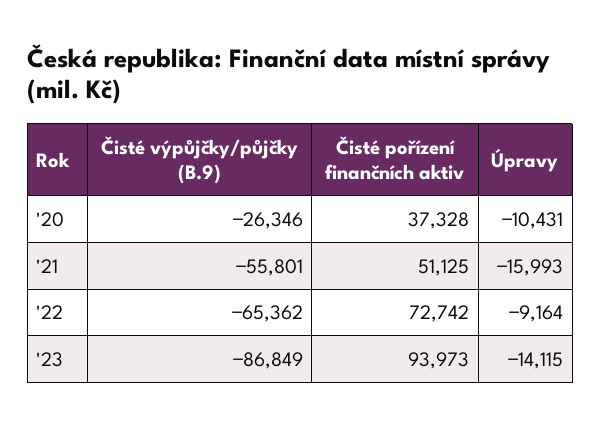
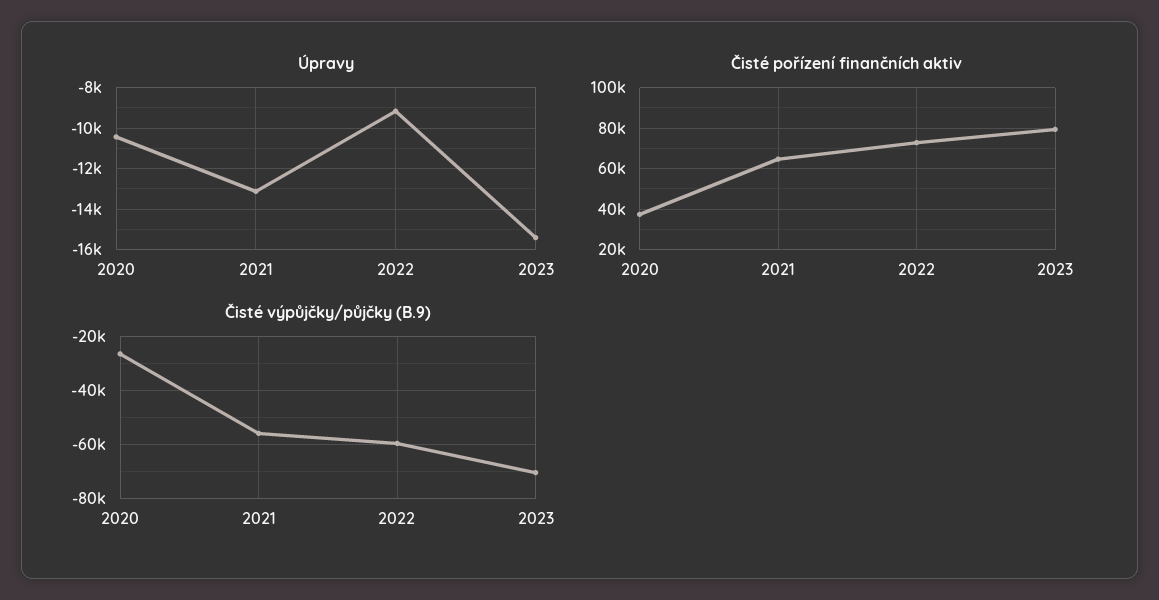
Čisté pořízení finančních aktiv, '21: 51125 -> 65000
Úpravy, '21: -15993 -> -13000
Čisté výpůjčky/půjčky (B.9), '22: -65362 -> -60000
Čisté výpůjčky/půjčky (B.9), '23: -86849 -> -70000
Čisté pořízení finančních aktiv, '23: 93973 -> 80000
Úpravy, '23: -14115 -> -15500

